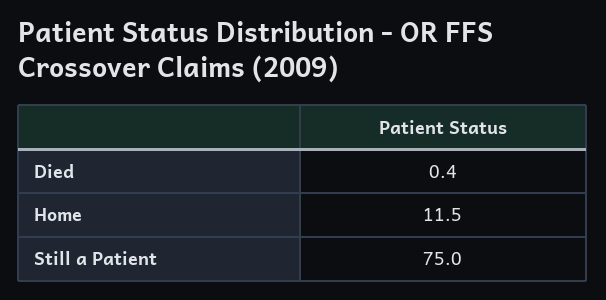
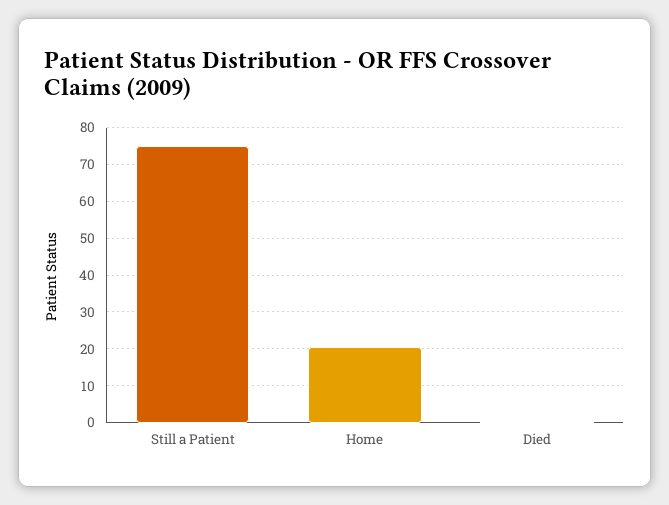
Home: 11.5 -> 20

